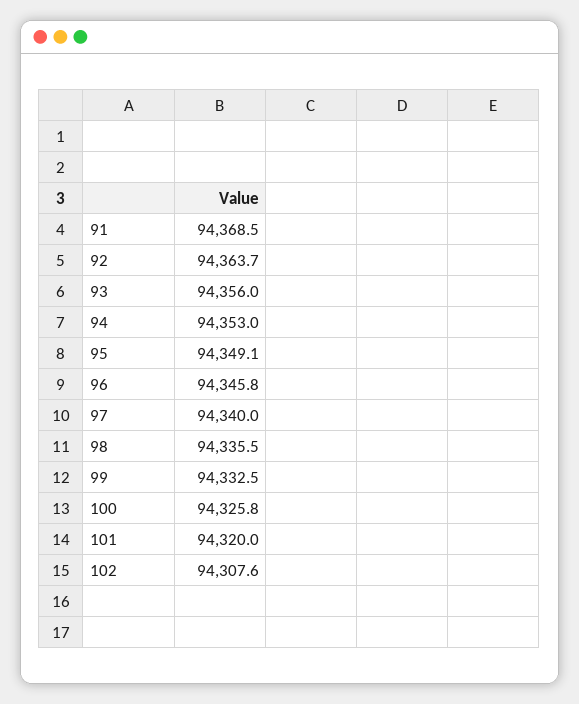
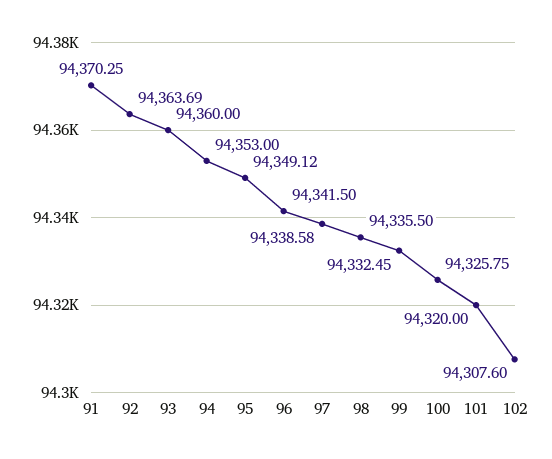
91: 94368.5 -> 94370.25
93: 94356 -> 94360
96: 94345.8 -> 94341.5
97: 94340 -> 94338.58

